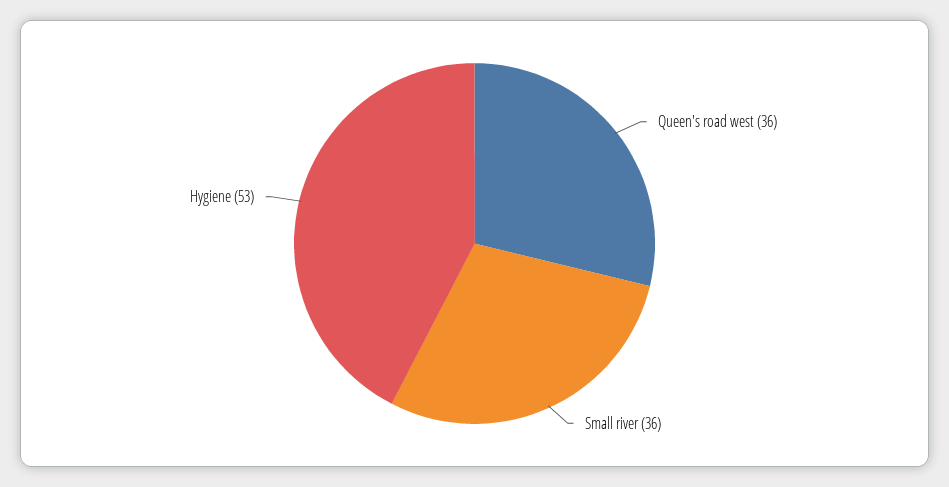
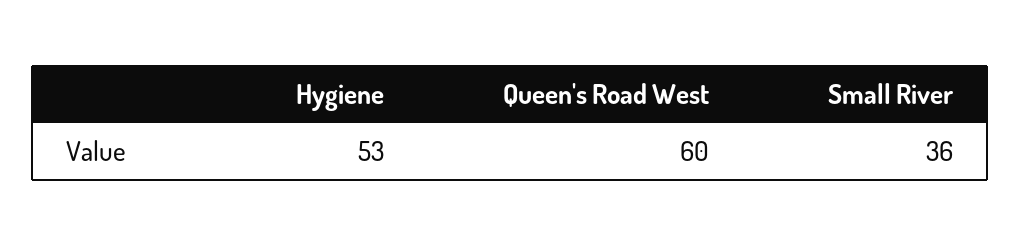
Queen's road west: 36 -> 60

